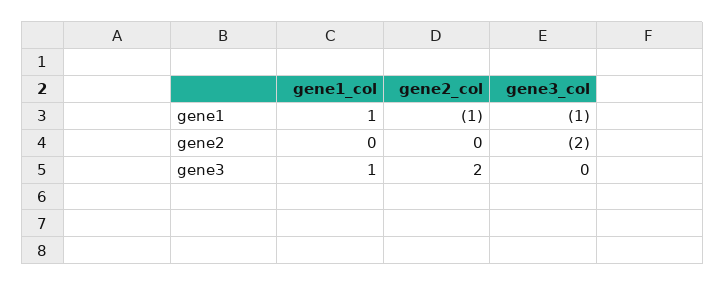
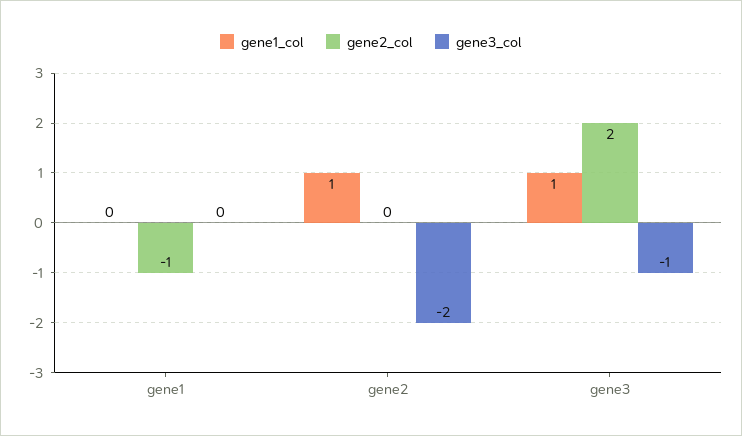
gene1_col, gene1: 1 -> 0
gene3_col, gene1: -1 -> 0
gene1_col, gene2: 0 -> 1
gene3_col, gene3: 0 -> -1

